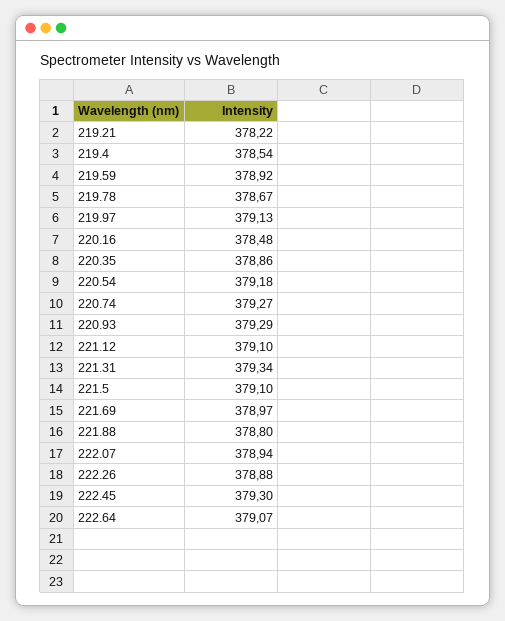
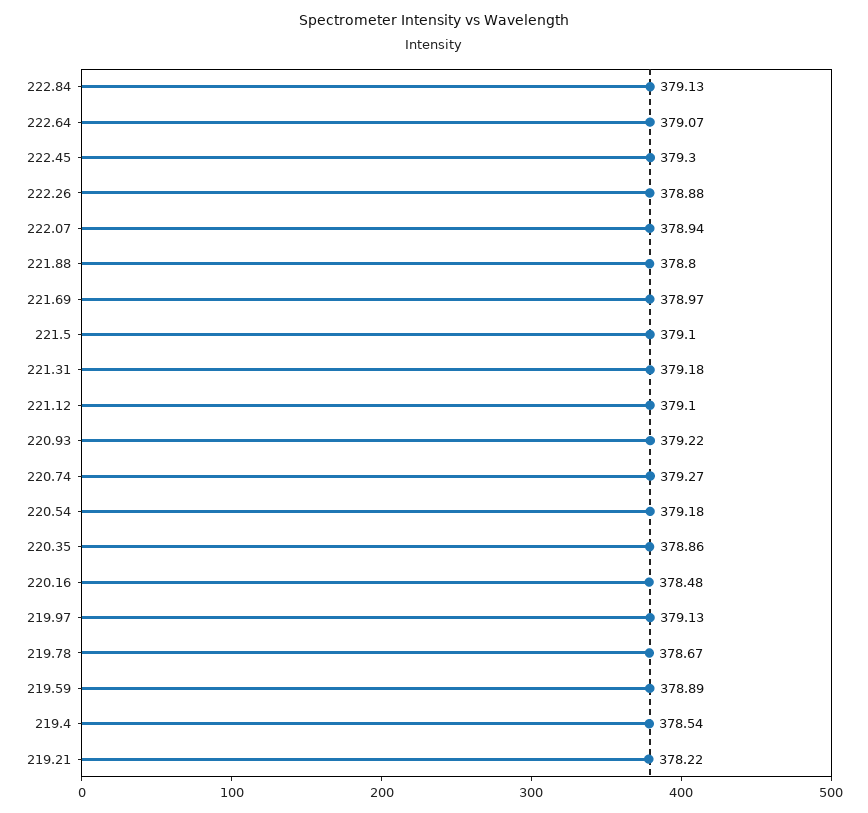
219.59: 378.92 -> 378.89
220.93: 379.29 -> 379.22
221.31: 379.34 -> 379.18
222.84: none -> 379.13

